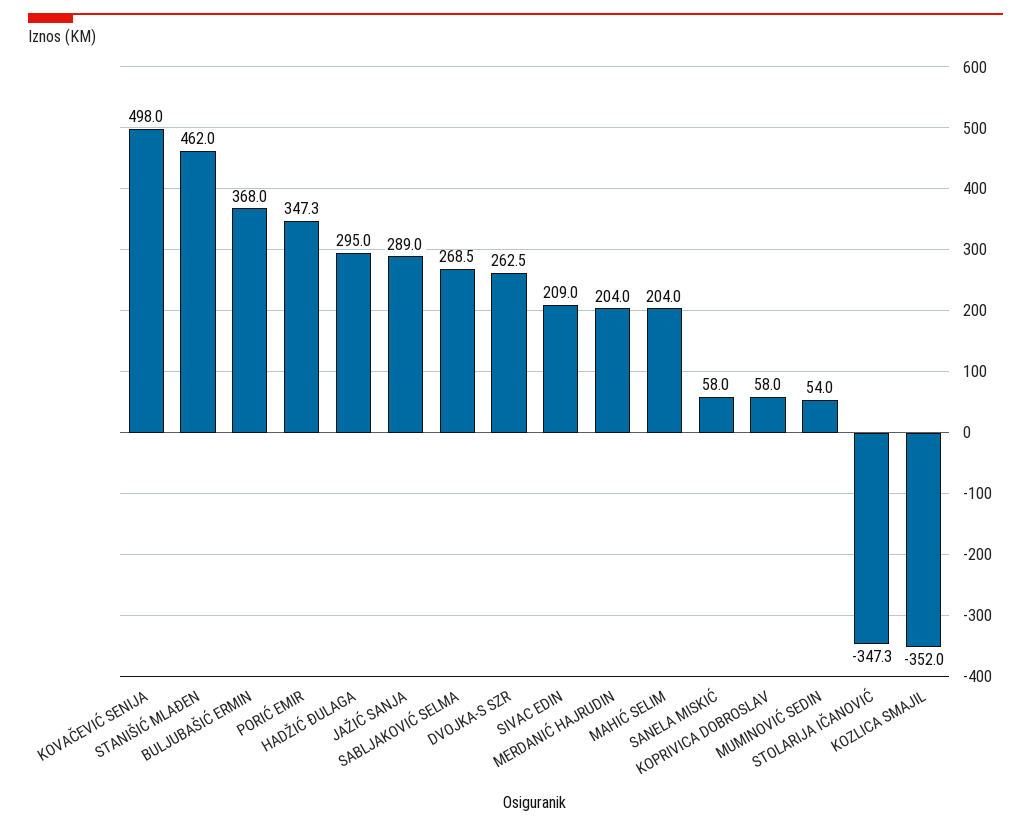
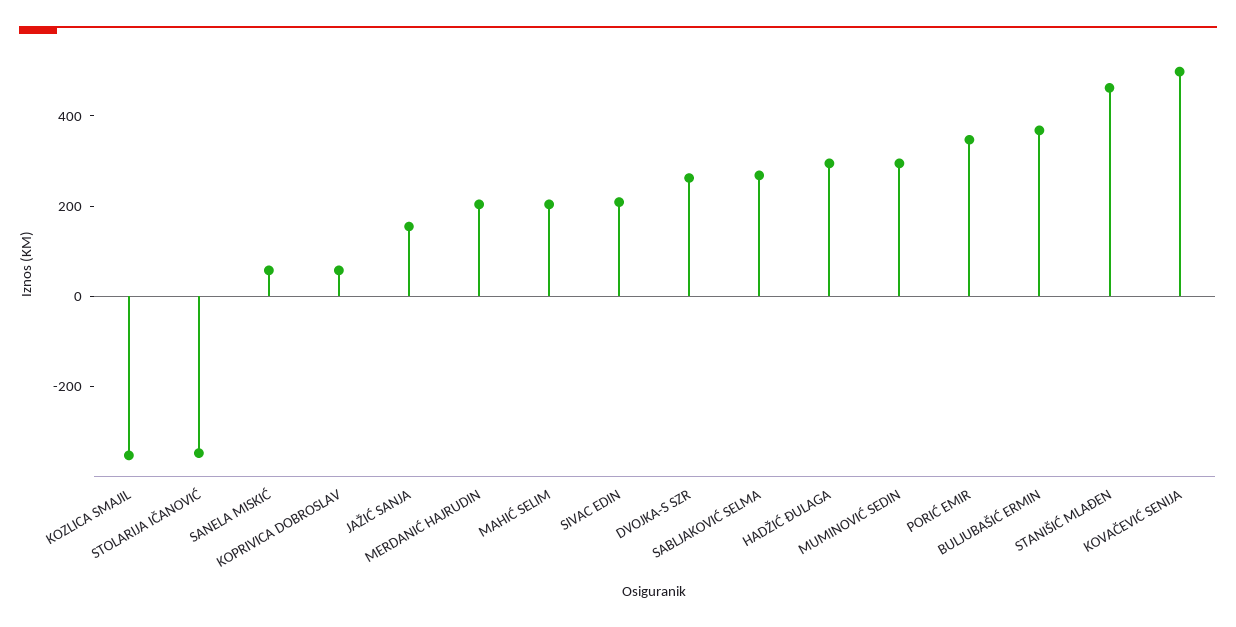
JAŽIĆ SANJA: 289 -> 150
MUMINOVIĆ SEDIN: 54 -> 300

